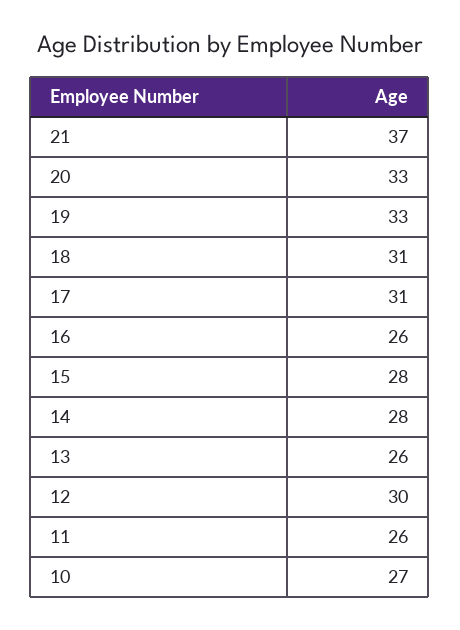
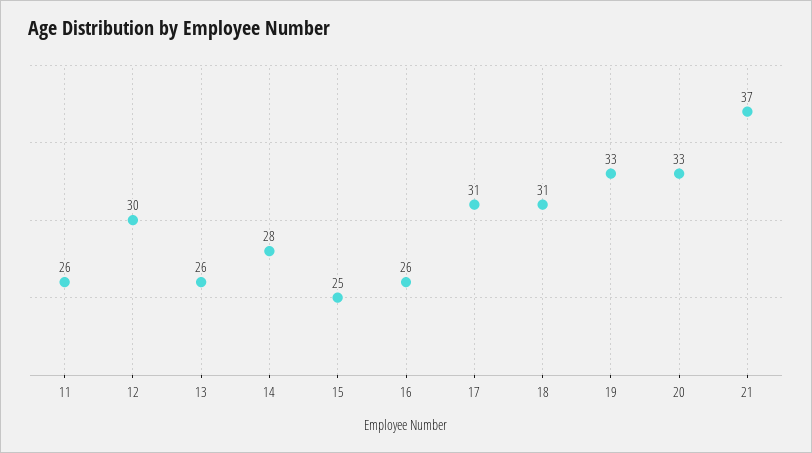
15: 28 -> 25
10: 27 -> none

